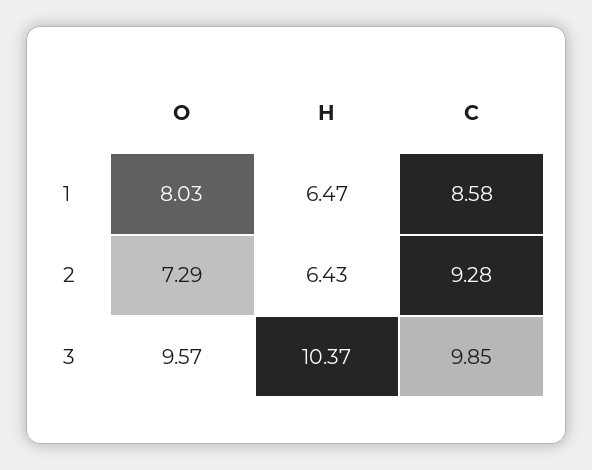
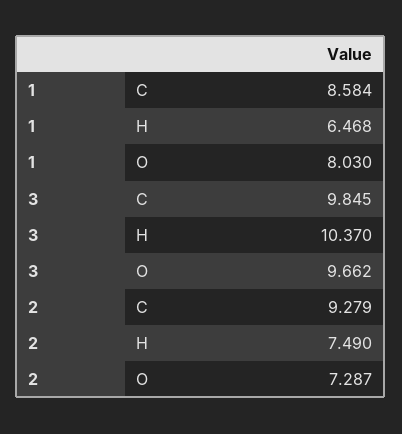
H, 2: 6.43 -> 7.49
O, 3: 9.57 -> 9.662

